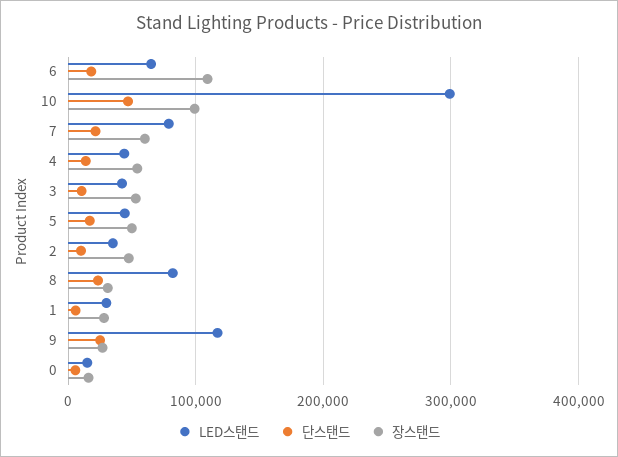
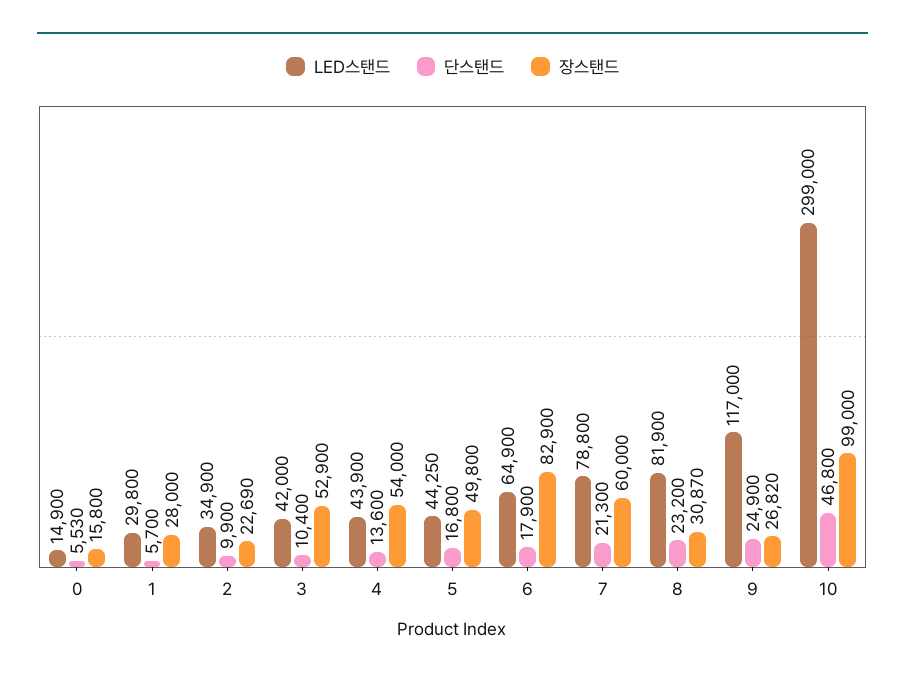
장스탠드, 6: 110000 -> 82900
장스탠드, 2: 50000 -> 22690

